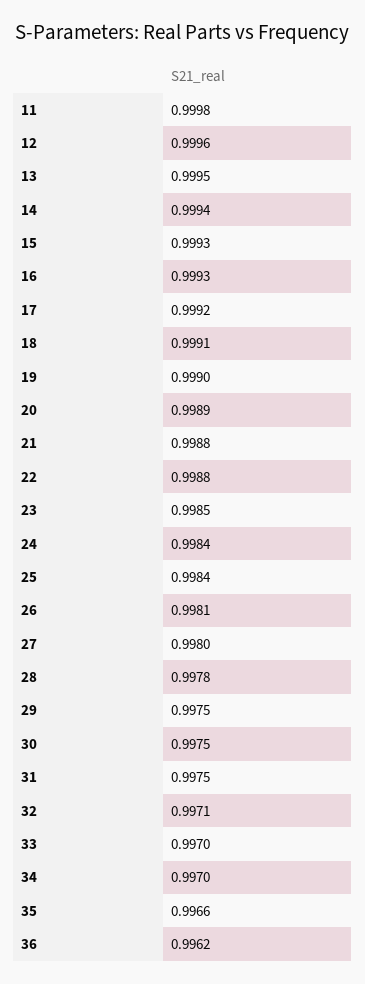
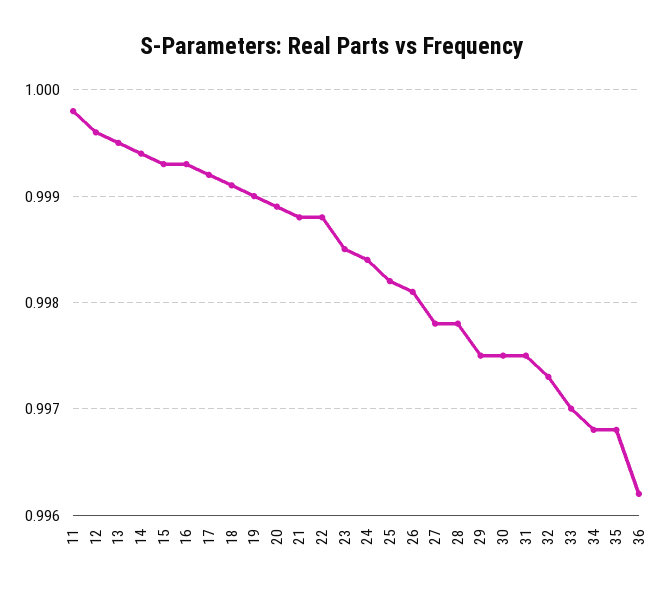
25: 0.9984 -> 0.9982
27: 0.998 -> 0.9978
32: 0.9971 -> 0.9973
34: 0.997 -> 0.9968
35: 0.9966 -> 0.9968

